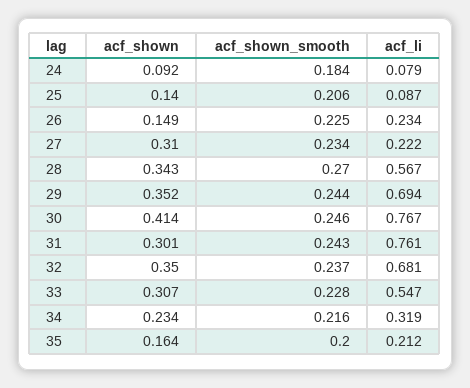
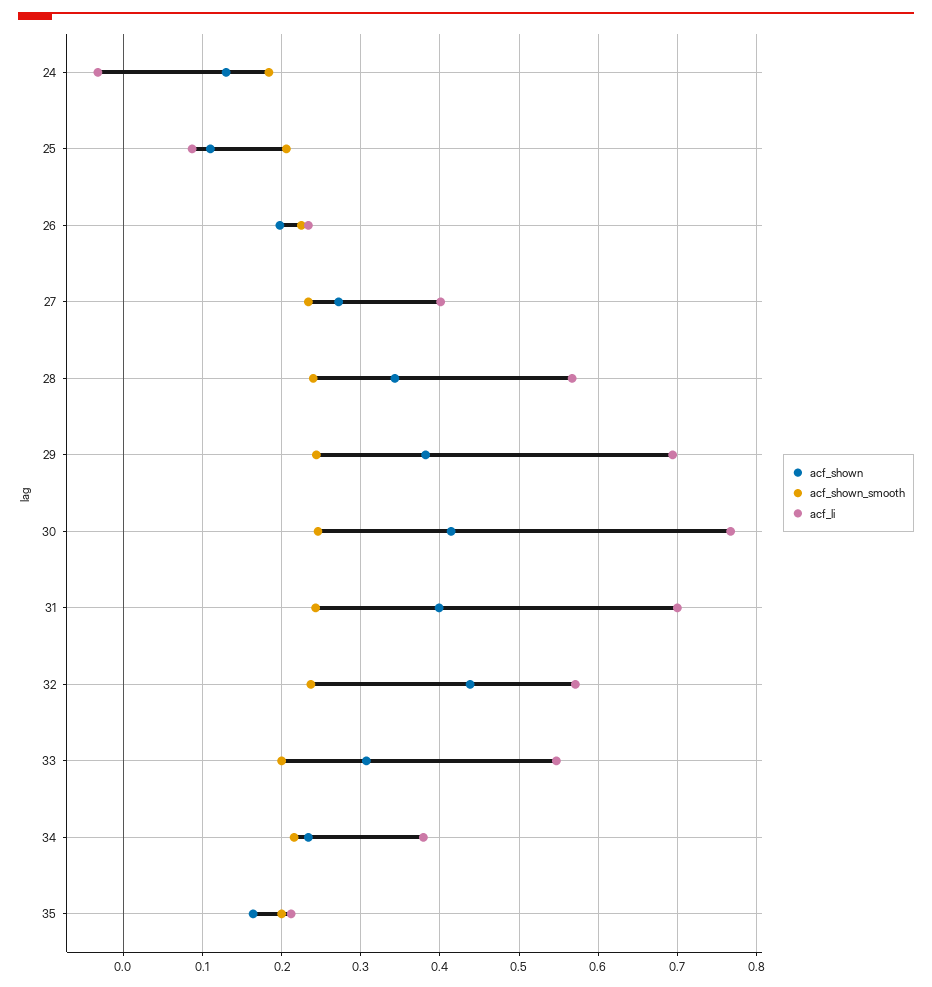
acf_shown, 24: 0.092 -> 0.13
acf_li, 24: 0.079 -> -0.03
acf_shown, 25: 0.14 -> 0.11
acf_shown, 26: 0.149 -> 0.2
acf_shown, 27: 0.31 -> 0.27
acf_li, 27: 0.222 -> 0.4
acf_shown_smooth, 28: 0.27 -> 0.24
acf_shown, 29: 0.352 -> 0.38
acf_shown, 31: 0.301 -> 0.4
acf_li, 31: 0.761 -> 0.7
acf_shown, 32: 0.35 -> 0.44
acf_li, 32: 0.681 -> 0.57
acf_shown_smooth, 33: 0.228 -> 0.2
acf_li, 34: 0.319 -> 0.38

